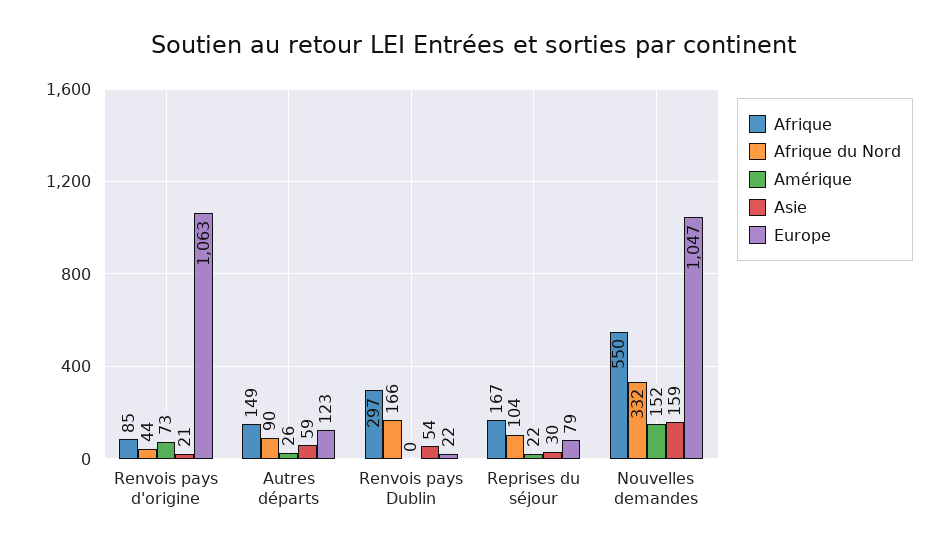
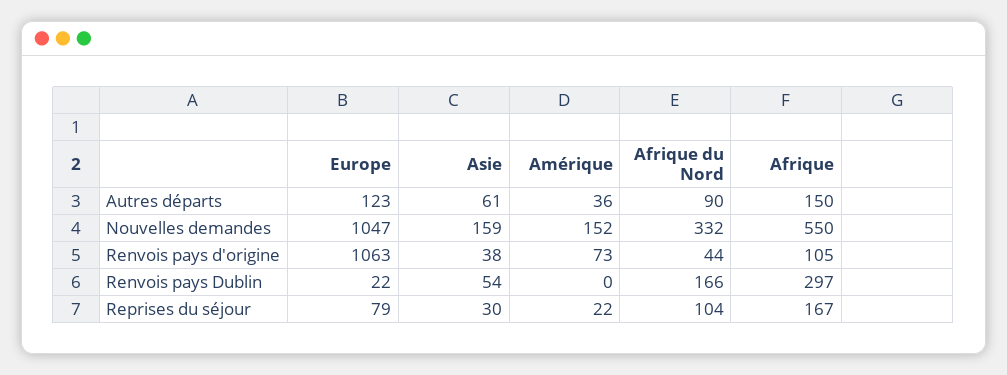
Afrique, Renvois pays d'origine: 85 -> 105
Asie, Renvois pays d'origine: 21 -> 38
Afrique, Autres départs: 149 -> 150
Amérique, Autres départs: 26 -> 36
Asie, Autres départs: 59 -> 61

